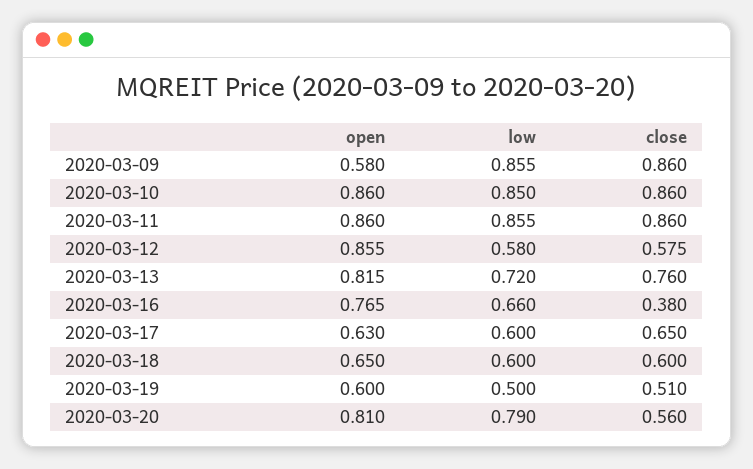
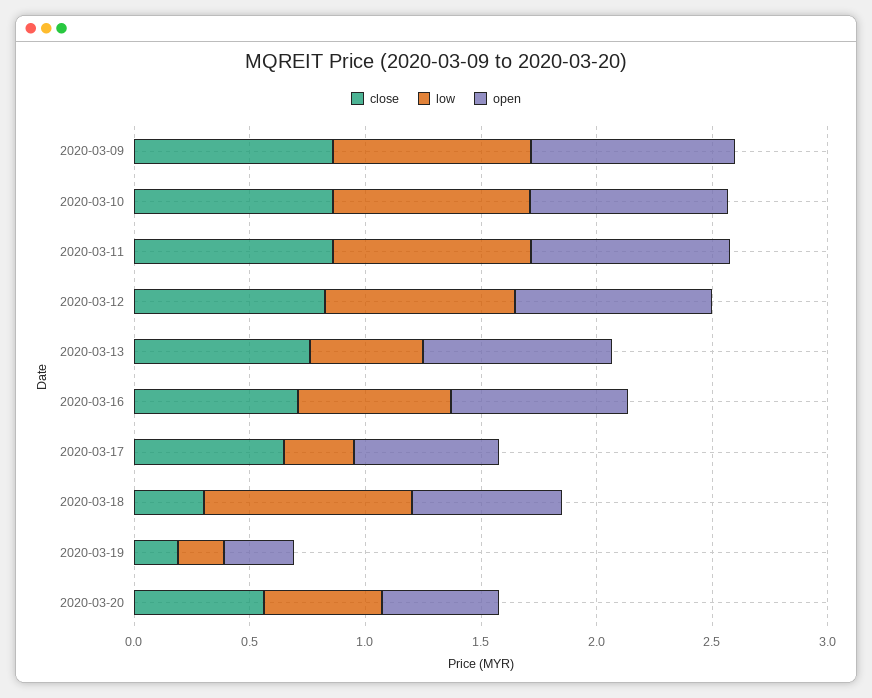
open, 2020-03-09: 0.58 -> 0.9
low, 2020-03-12: 0.58 -> 0.8
close, 2020-03-12: 0.575 -> 0.8
low, 2020-03-13: 0.72 -> 0.5
close, 2020-03-16: 0.38 -> 0.7
low, 2020-03-17: 0.6 -> 0.3
low, 2020-03-18: 0.6 -> 0.9
close, 2020-03-18: 0.6 -> 0.3
open, 2020-03-19: 0.6 -> 0.3
low, 2020-03-19: 0.5 -> 0.2
close, 2020-03-19: 0.51 -> 0.2
open, 2020-03-20: 0.81 -> 0.5
low, 2020-03-20: 0.79 -> 0.5

